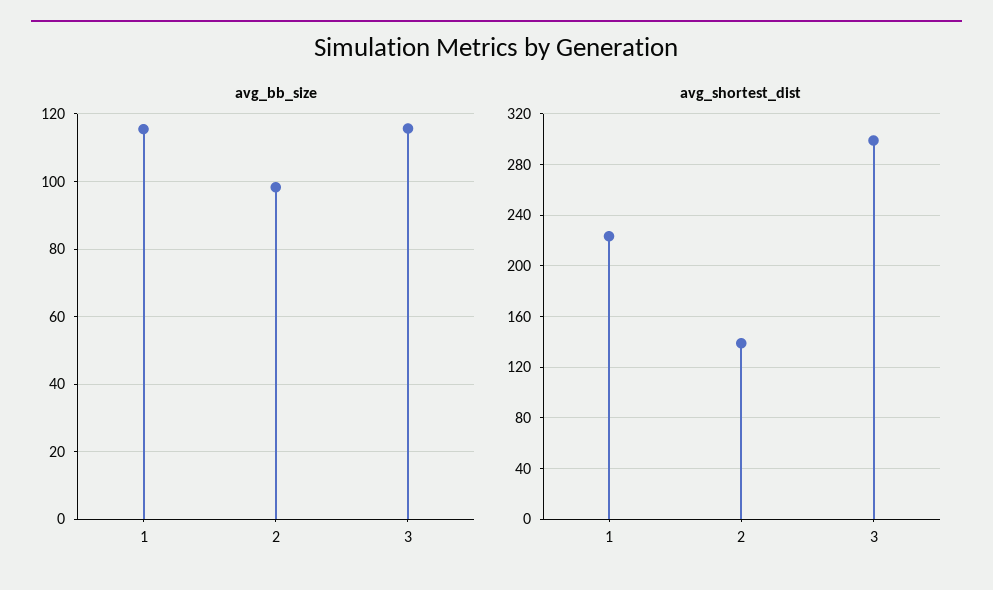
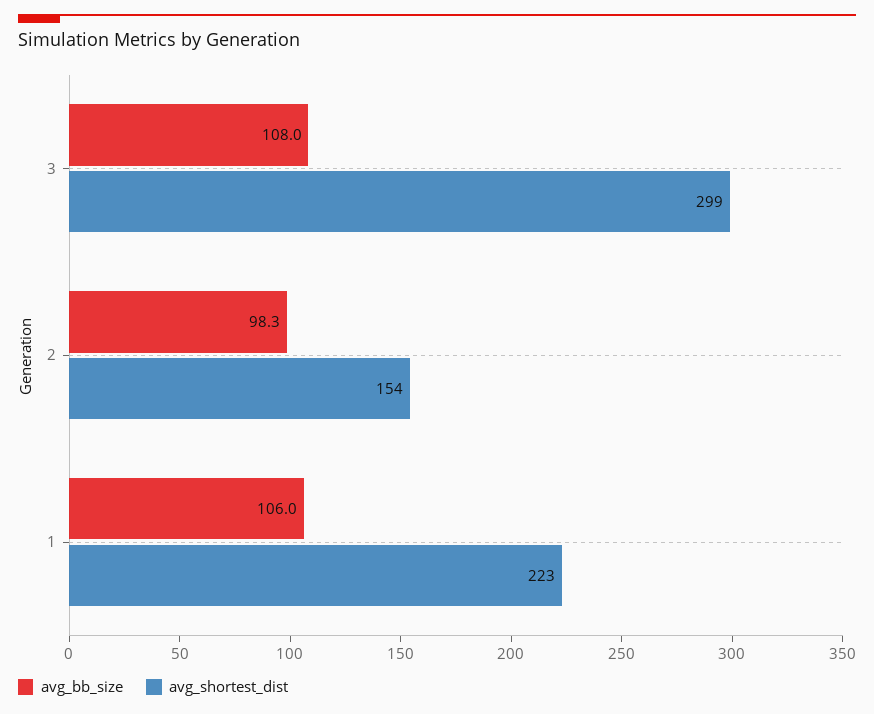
avg_bb_size, 1: 116 -> 106
avg_bb_size, 3: 116 -> 108
avg_shortest_dist, 2: 140 -> 154

